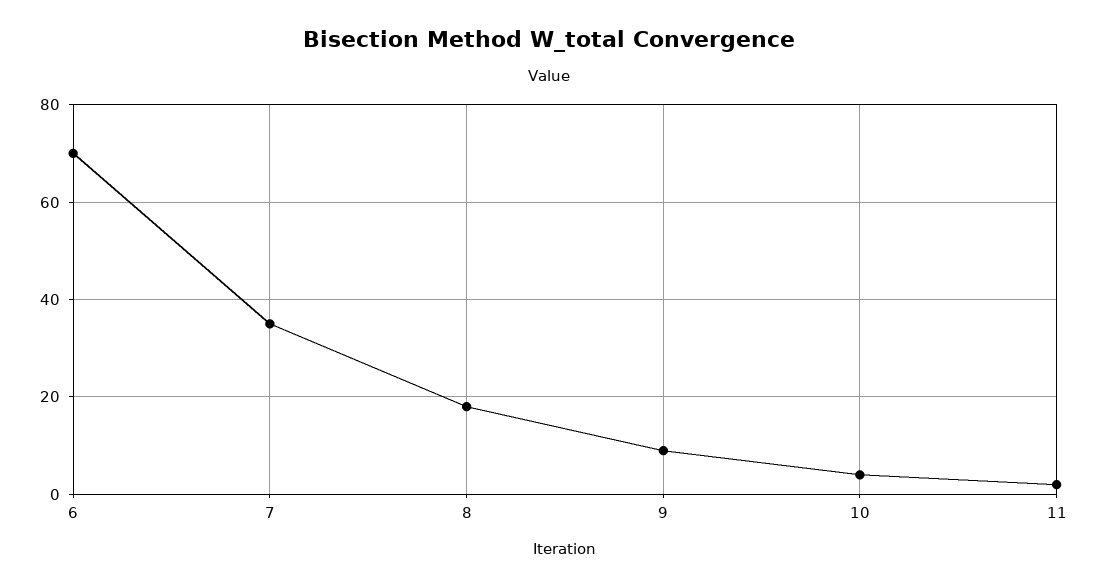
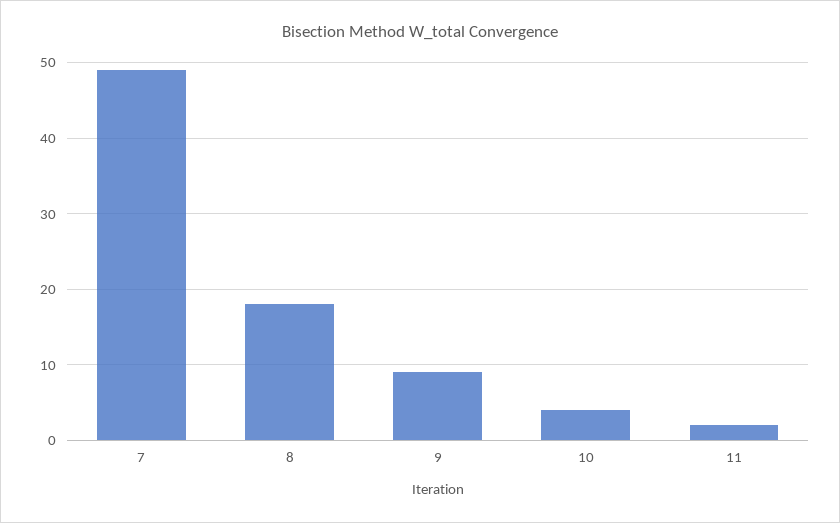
6: 70 -> none
7: 35 -> 49

